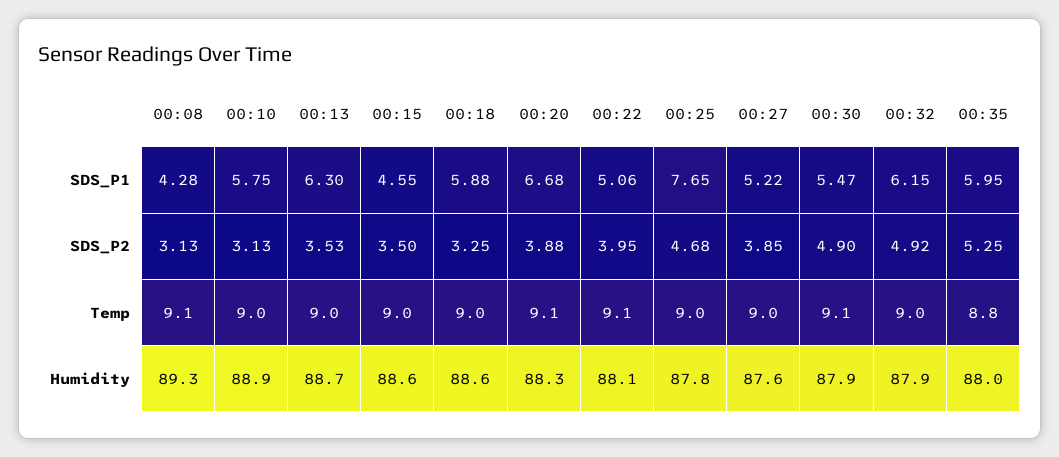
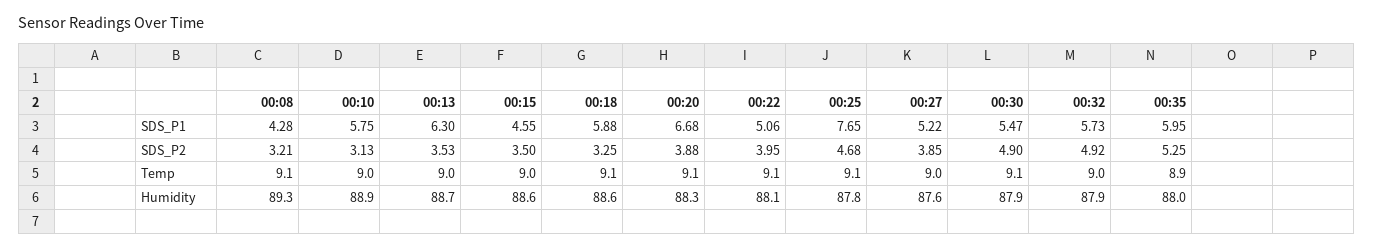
00:32, SDS_P1: 6.15 -> 5.73
00:08, SDS_P2: 3.13 -> 3.21
00:18, Temp: 9 -> 9.1
00:25, Temp: 9 -> 9.1
00:35, Temp: 8.8 -> 8.9

